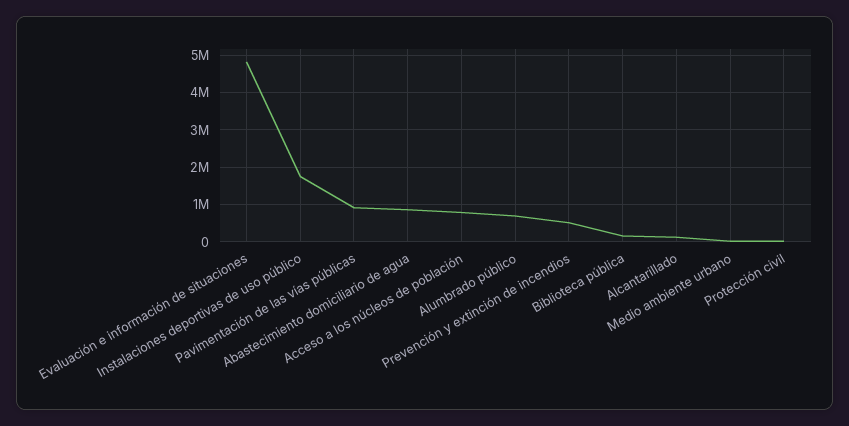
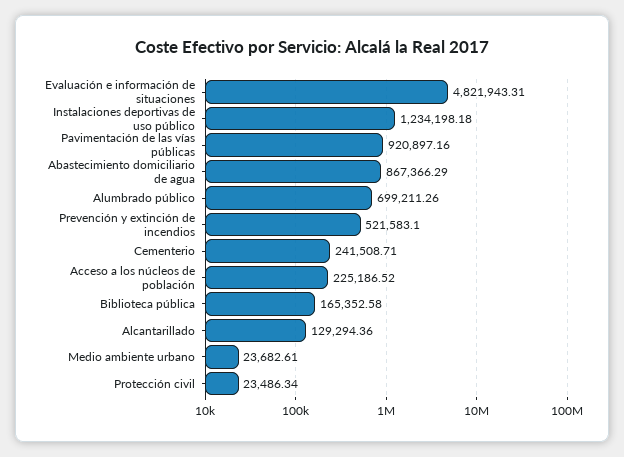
Instalaciones deportivas de uso público: 1800000 -> 1234198.18
Acceso a los núcleos de población: 800000 -> 225186.52
Cementerio: none -> 241508.71

